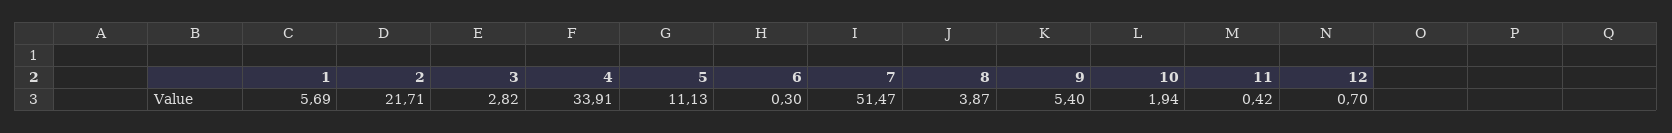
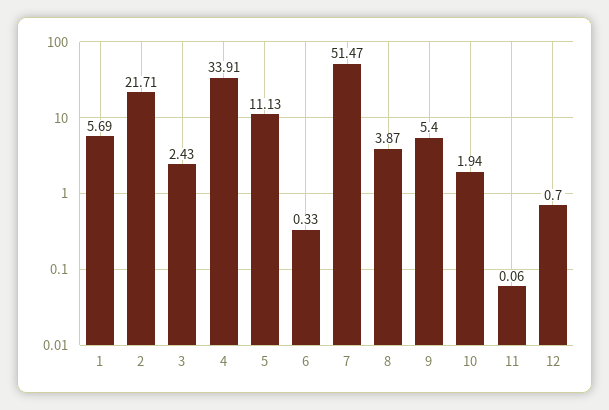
3: 2.82 -> 2.43
6: 0.3 -> 0.33
11: 0.42 -> 0.06

